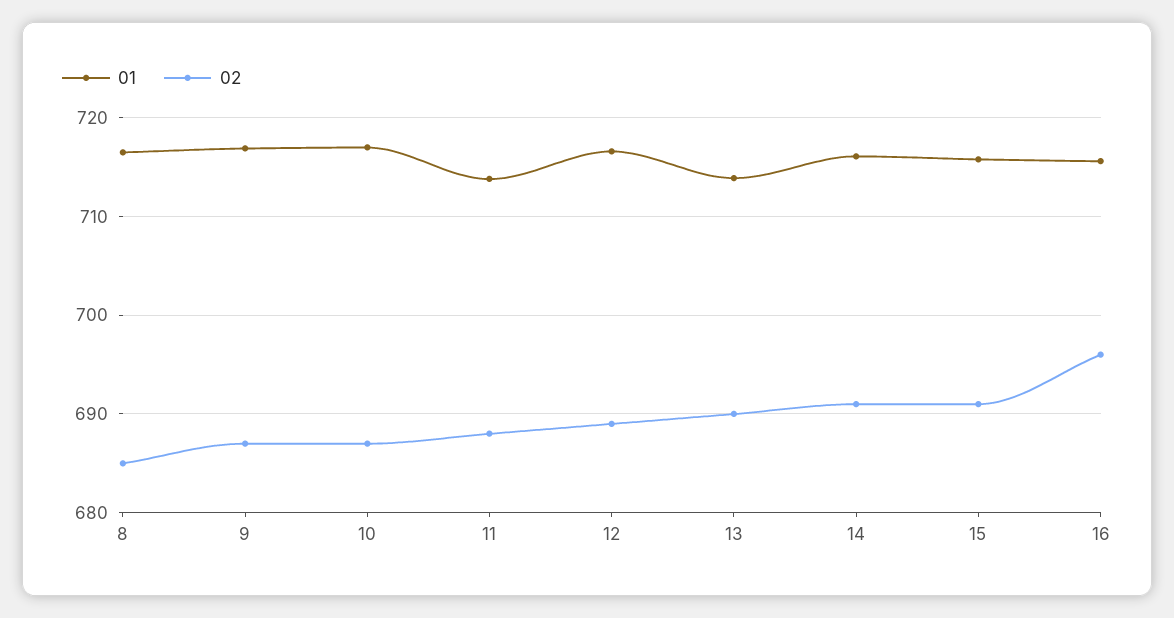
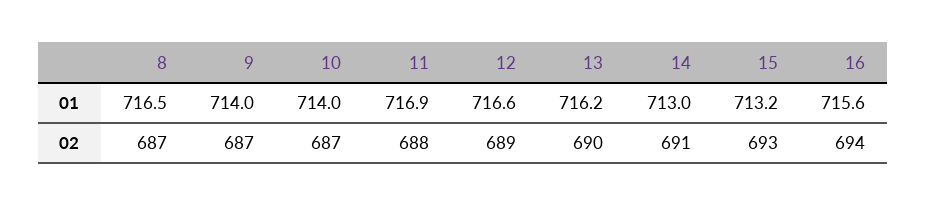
02, 8: 685 -> 687
01, 9: 717 -> 714
01, 10: 717 -> 714
01, 11: 714 -> 716.9
01, 13: 714 -> 716.2
01, 14: 716 -> 713
01, 15: 716 -> 713.2
02, 15: 691 -> 693
02, 16: 696 -> 694

